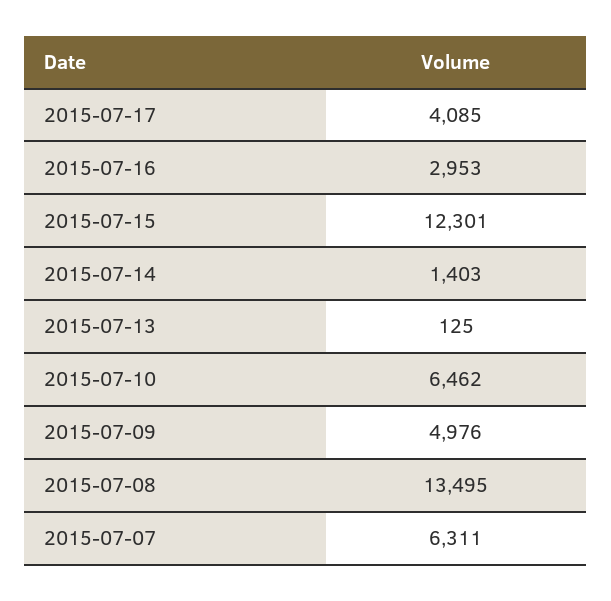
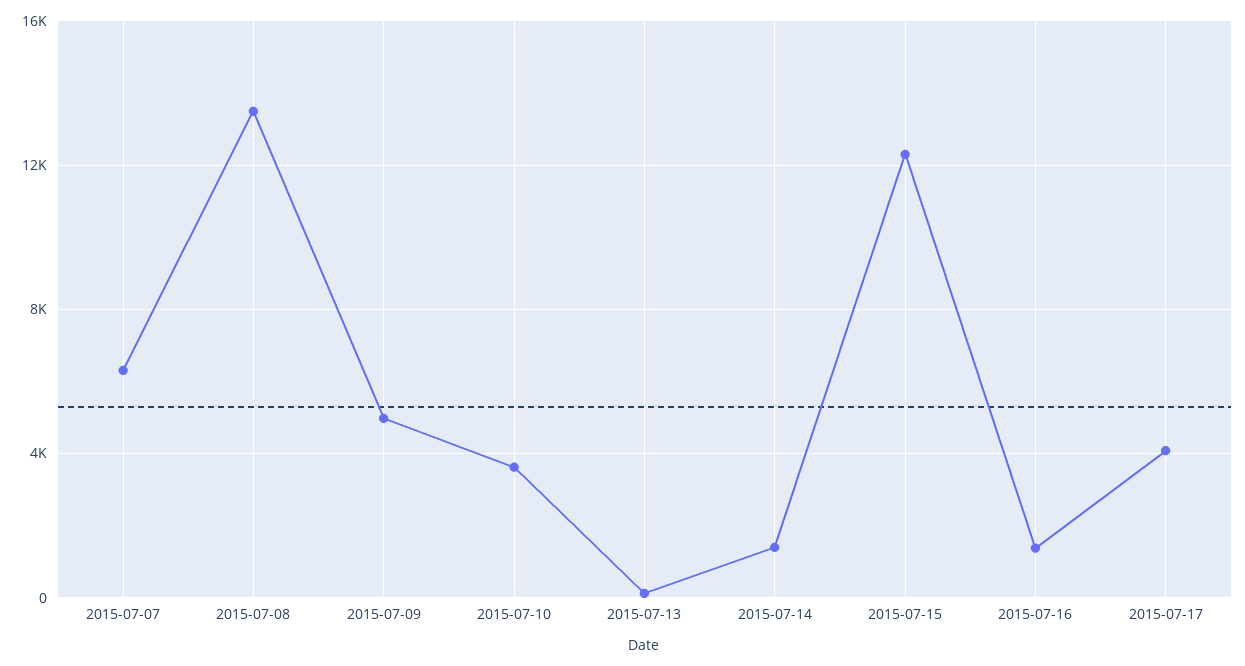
2015-07-16: 2953 -> 1500
2015-07-10: 6462 -> 3500

